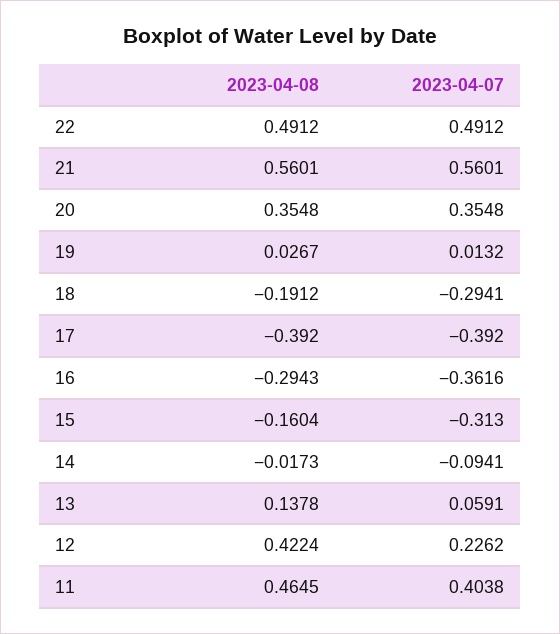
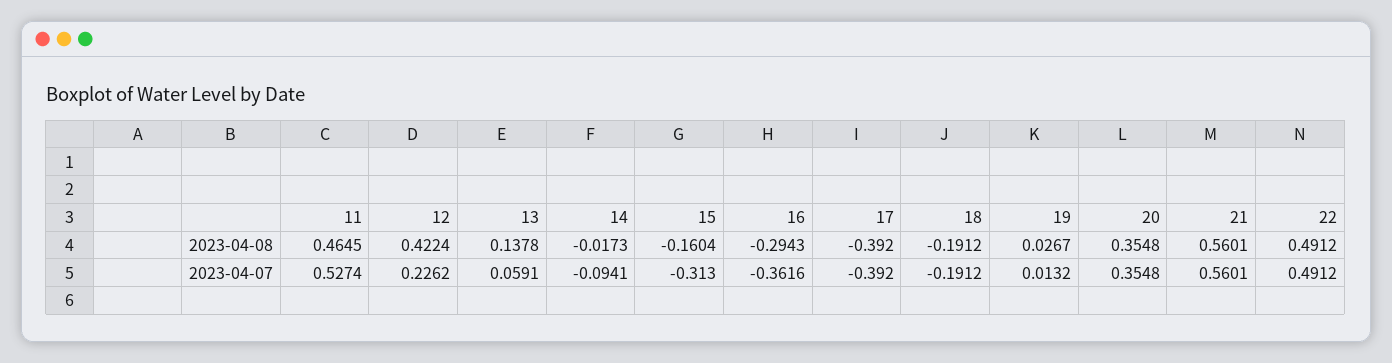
2023-04-07, 18: -0.2941 -> -0.1912
2023-04-07, 11: 0.4038 -> 0.5274

